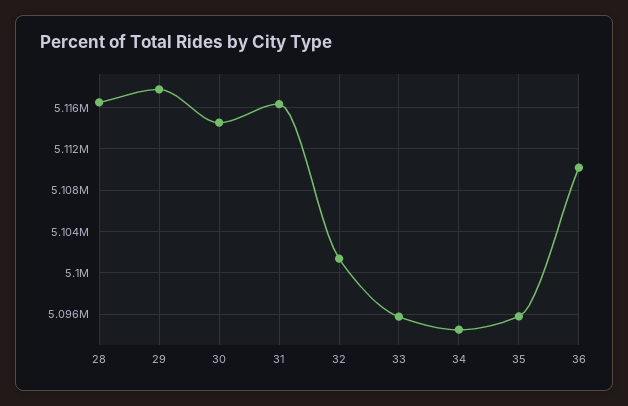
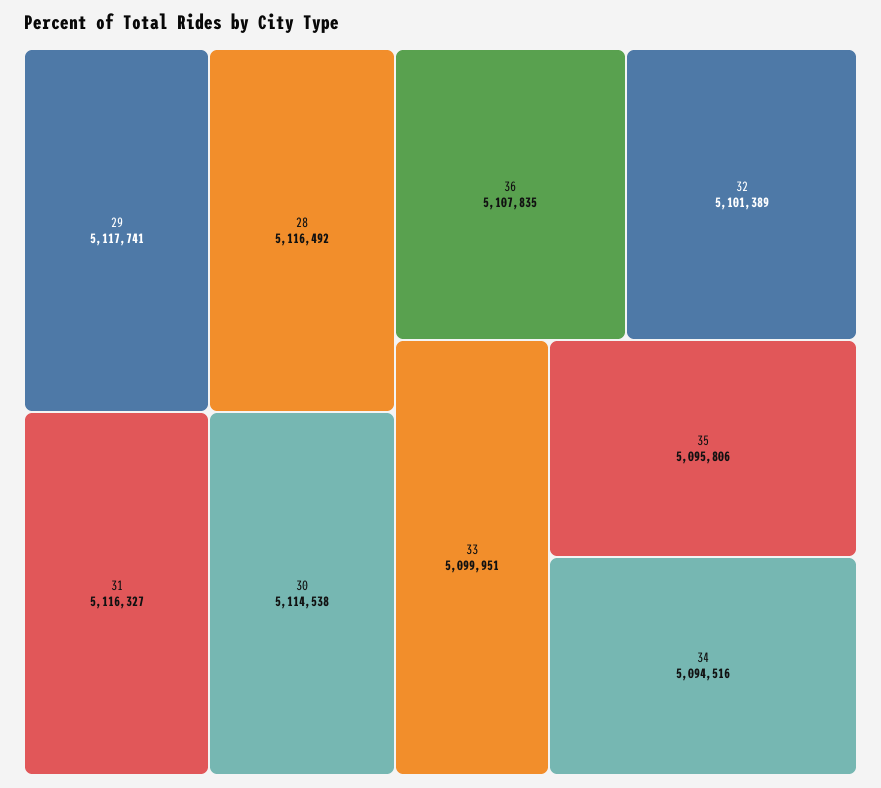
33: 5096000 -> 5099951
36: 5110000 -> 5107835

